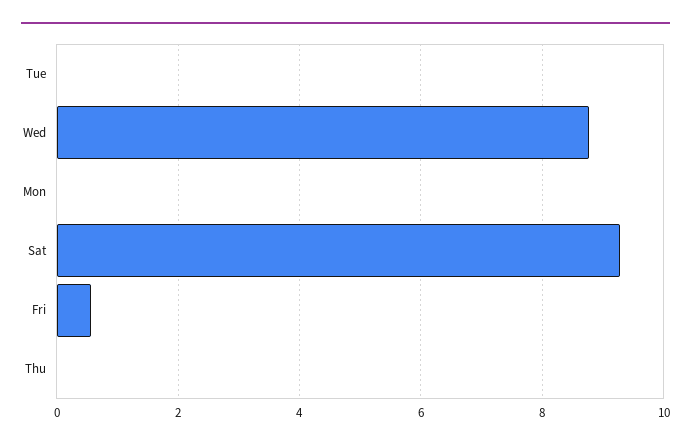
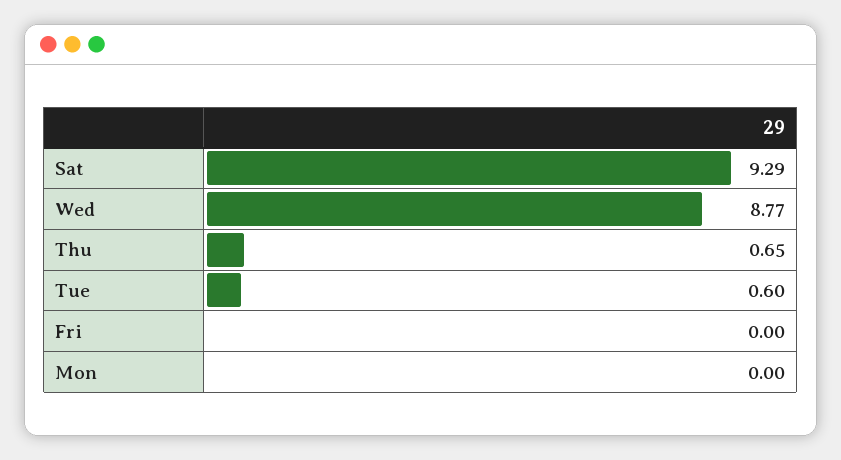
Tue: 0 -> 0.6
Fri: 0.6 -> 0
Thu: 0 -> 0.65

